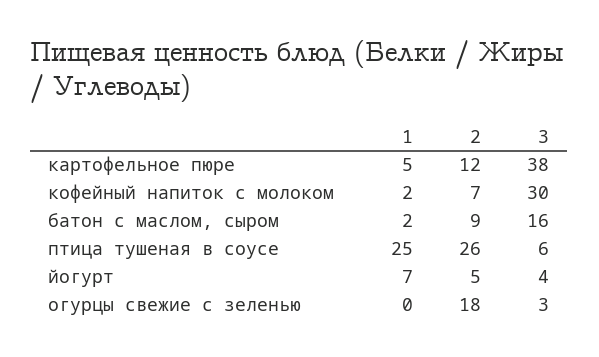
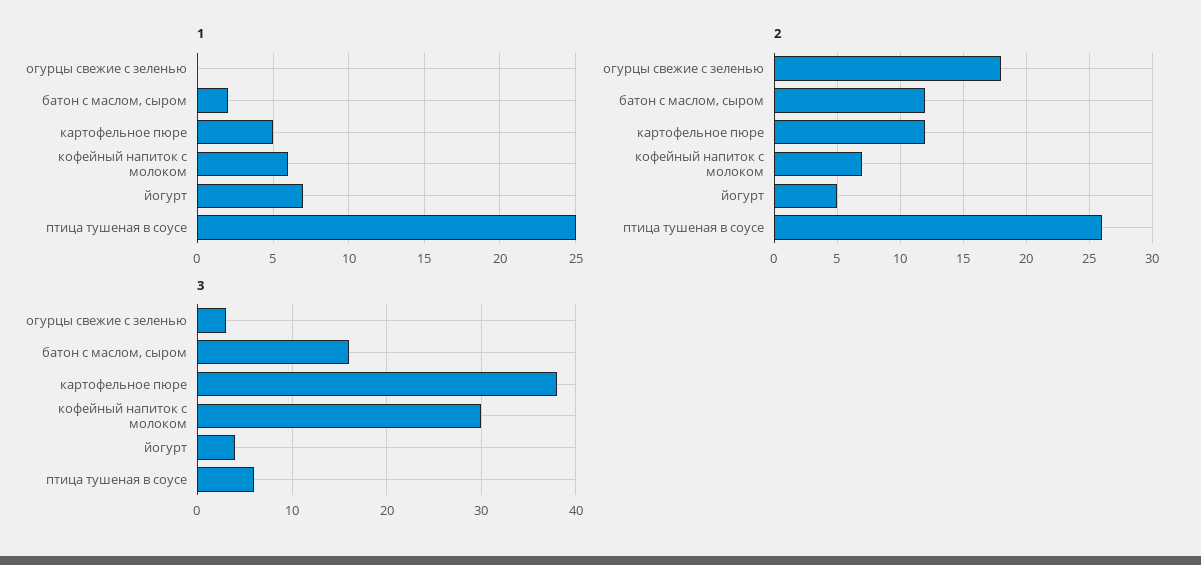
1, кофейный напиток с молоком: 2 -> 6
2, батон с маслом, сыром: 9 -> 12

